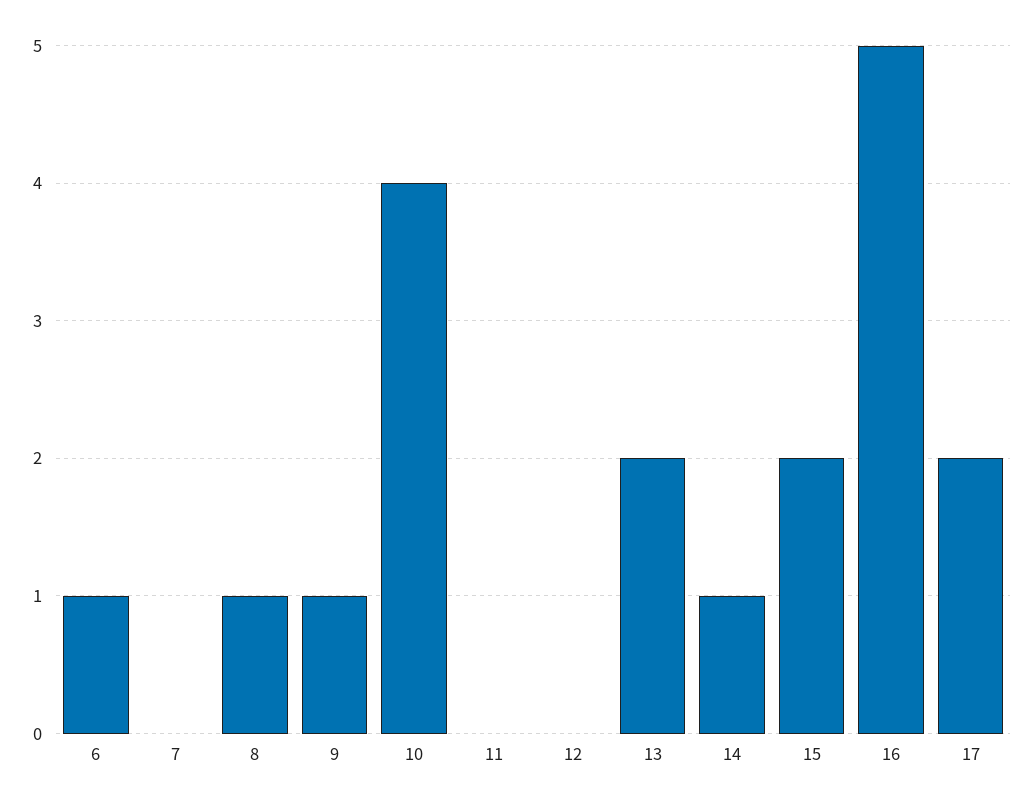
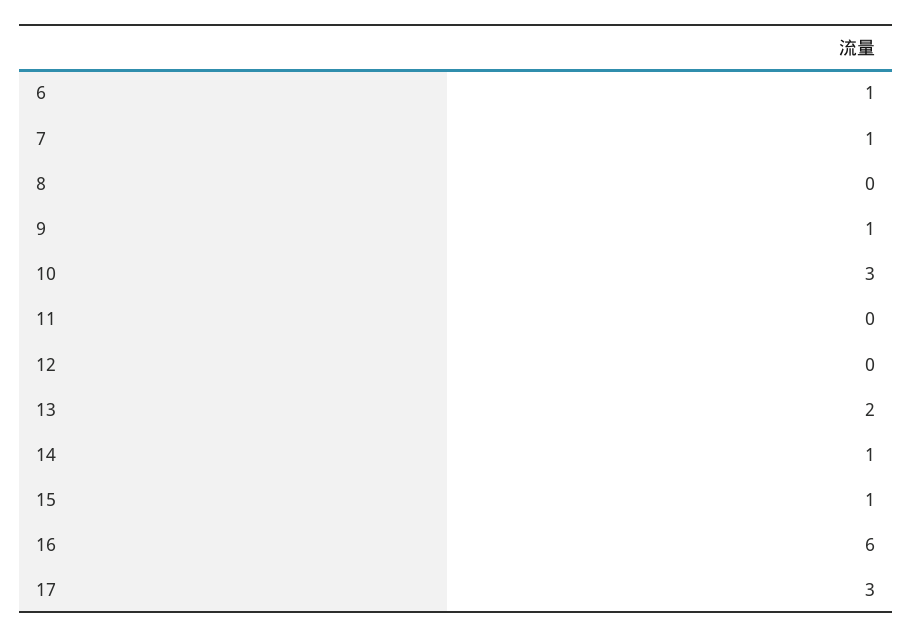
7: 0 -> 1
8: 1 -> 0
10: 4 -> 3
15: 2 -> 1
16: 5 -> 6
17: 2 -> 3

